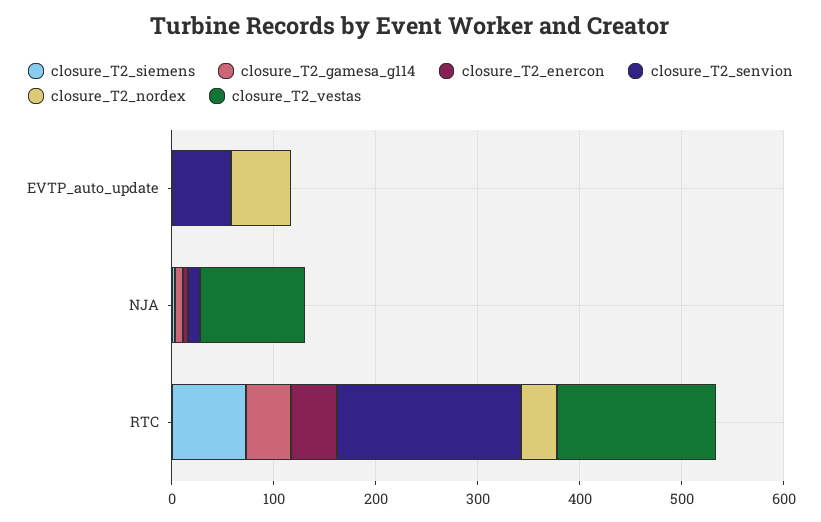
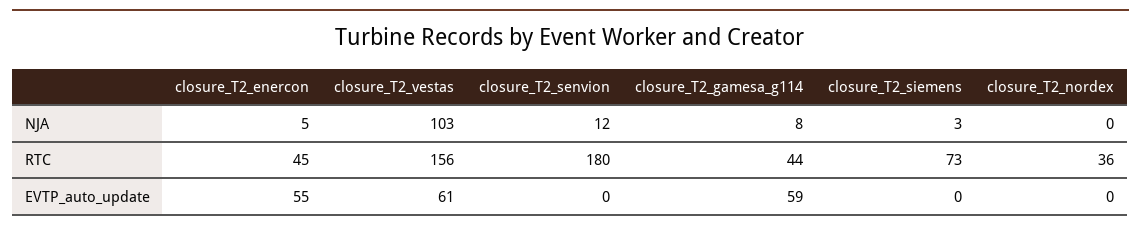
closure_T2_gamesa_g114, EVTP_auto_update: 0 -> 59
closure_T2_enercon, EVTP_auto_update: 0 -> 55
closure_T2_senvion, EVTP_auto_update: 60 -> 0
closure_T2_nordex, EVTP_auto_update: 60 -> 0
closure_T2_vestas, EVTP_auto_update: 0 -> 61

